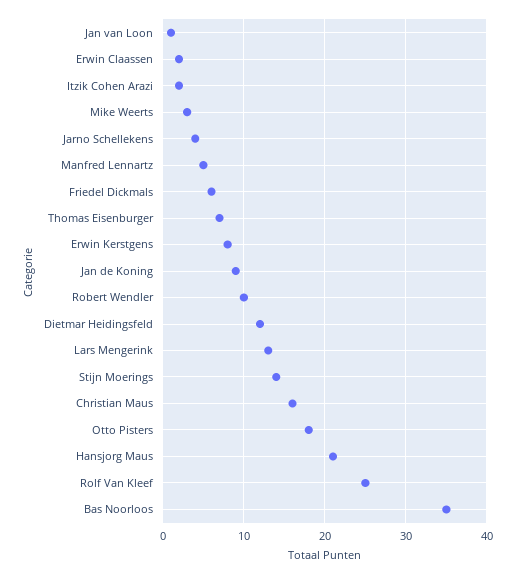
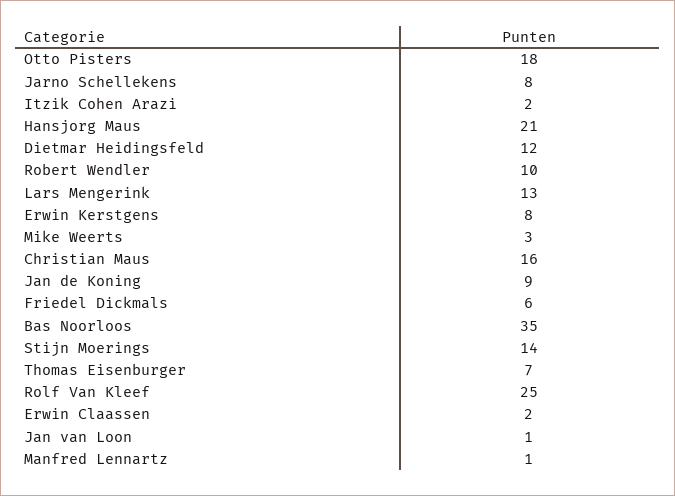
Jarno Schellekens: 4 -> 8
Manfred Lennartz: 5 -> 1

